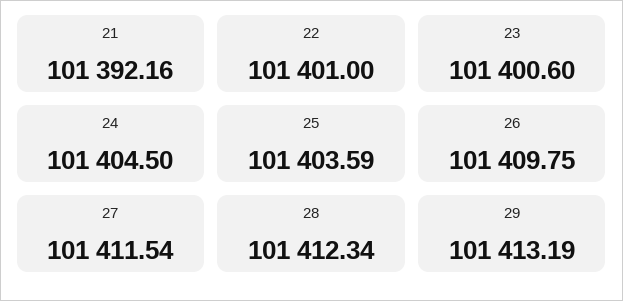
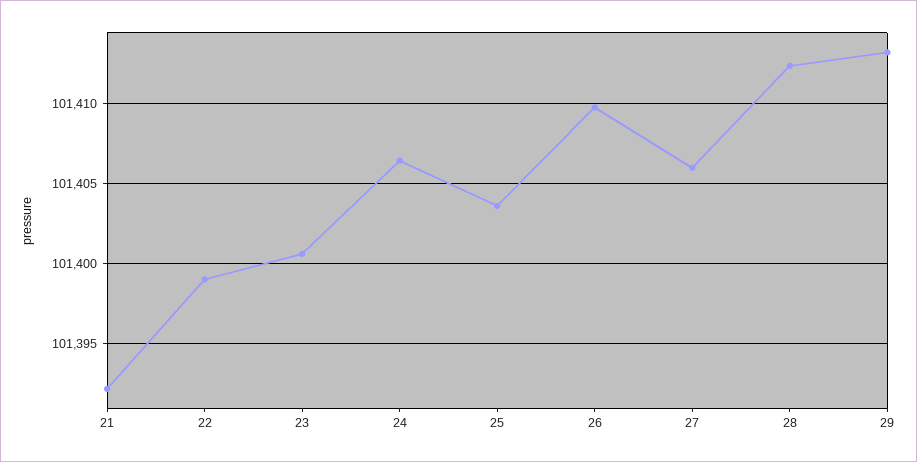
22: 101401 -> 101399
24: 101404.5 -> 101406.5
27: 101411.54 -> 101406

